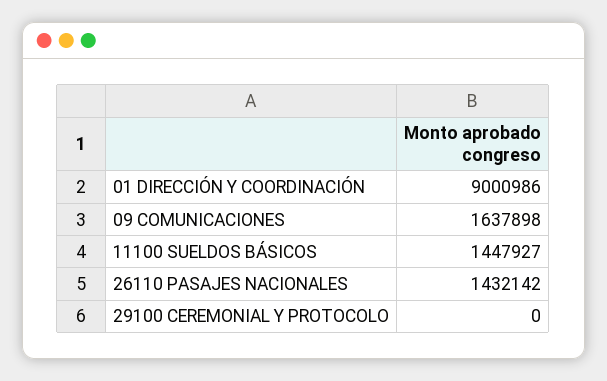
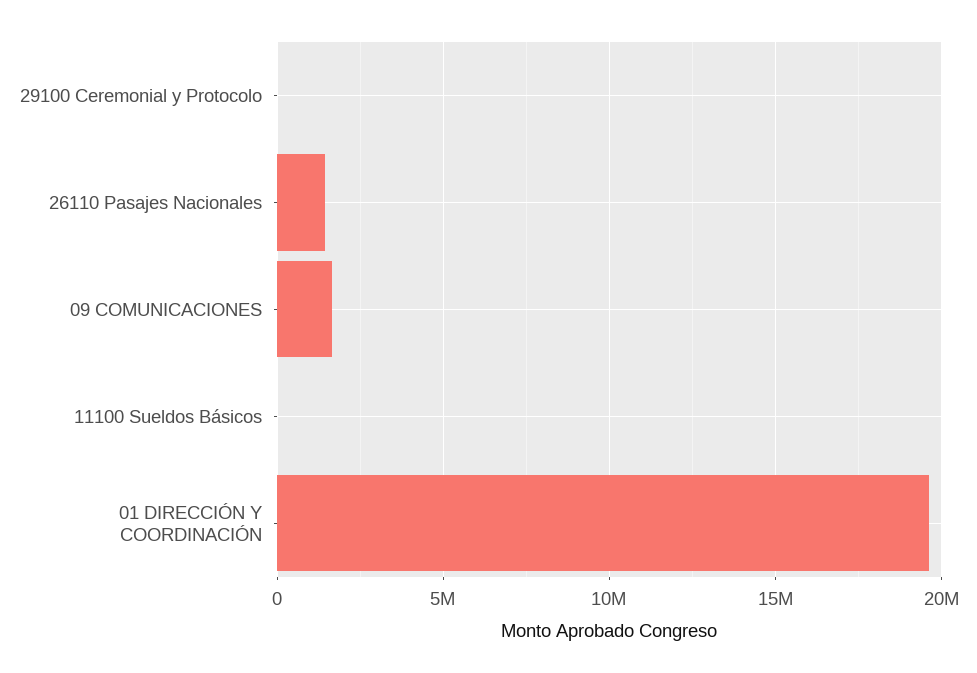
01 DIRECCIÓN Y COORDINACIÓN: 9000986 -> 19500000
11100 SUELDOS BÁSICOS: 1447927 -> 0

